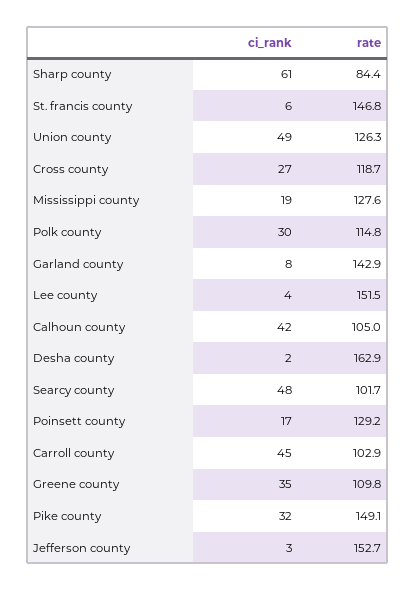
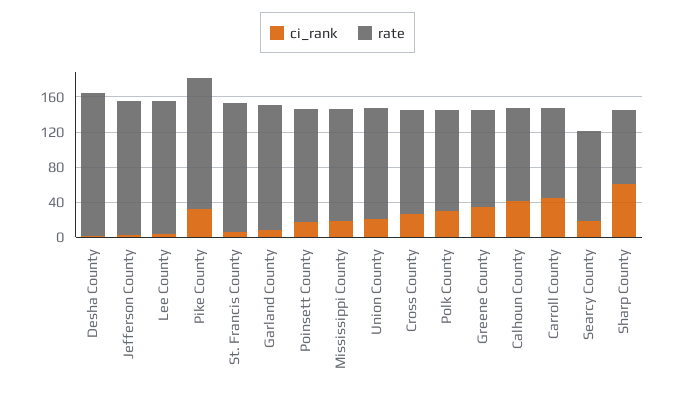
ci_rank, Union county: 49 -> 20
ci_rank, Searcy county: 48 -> 20

